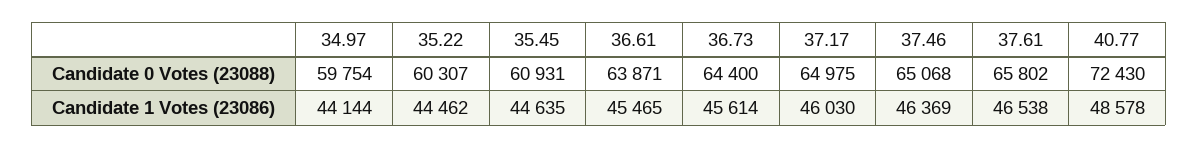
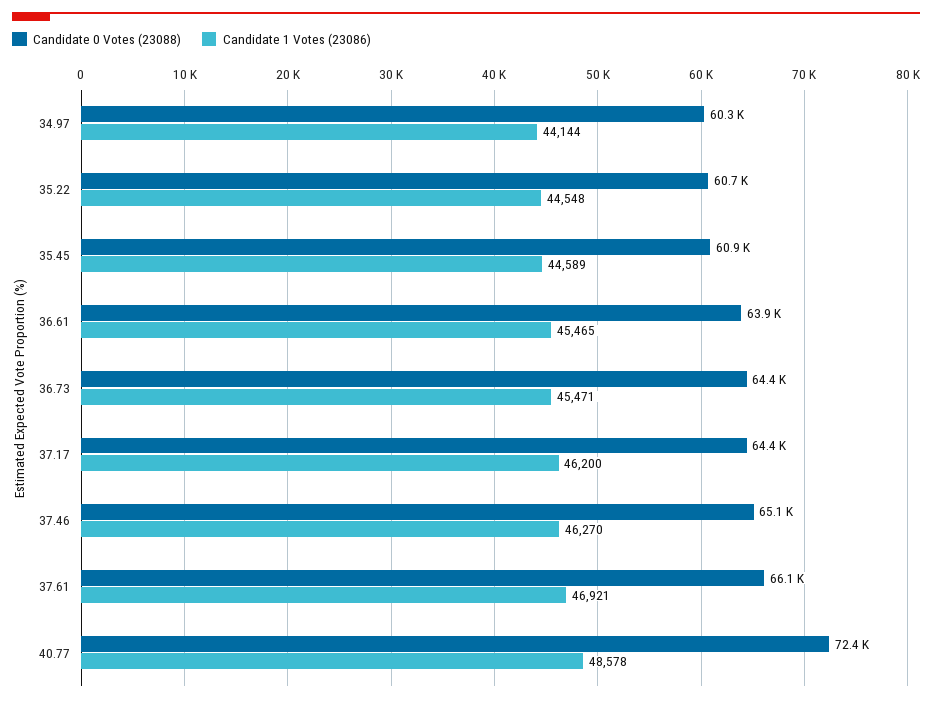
Candidate 0 Votes (23088), 34.97: 59754 -> 60300
Candidate 0 Votes (23088), 35.22: 60307 -> 60700
Candidate 0 Votes (23088), 37.17: 64975 -> 64400
Candidate 0 Votes (23088), 37.61: 65802 -> 66100
Candidate 1 Votes (23086), 35.22: 44462 -> 44548
Candidate 1 Votes (23086), 35.45: 44635 -> 44589
Candidate 1 Votes (23086), 36.73: 45614 -> 45471
Candidate 1 Votes (23086), 37.17: 46030 -> 46200
Candidate 1 Votes (23086), 37.46: 46369 -> 46270
Candidate 1 Votes (23086), 37.61: 46538 -> 46921

